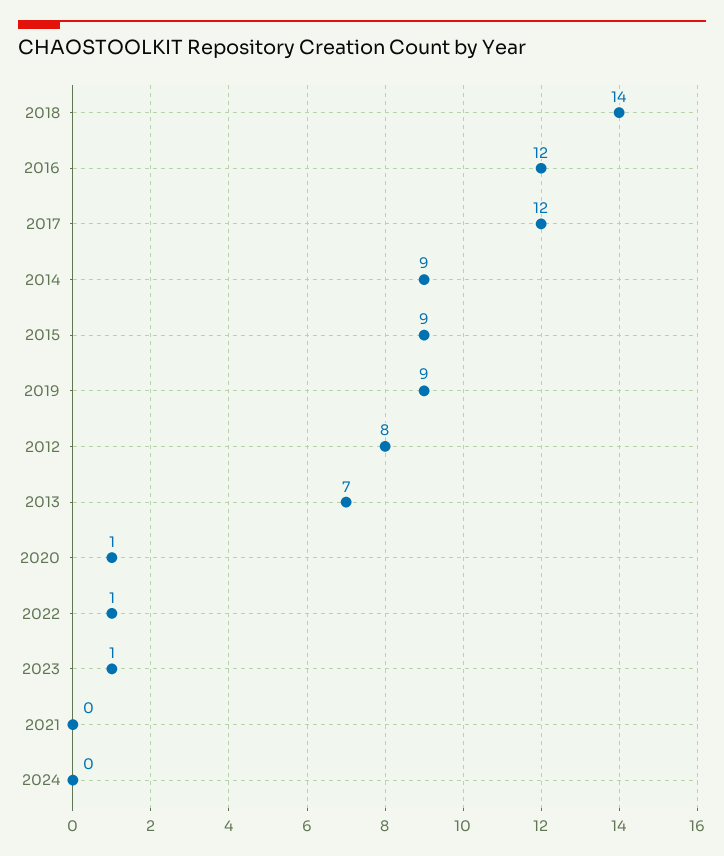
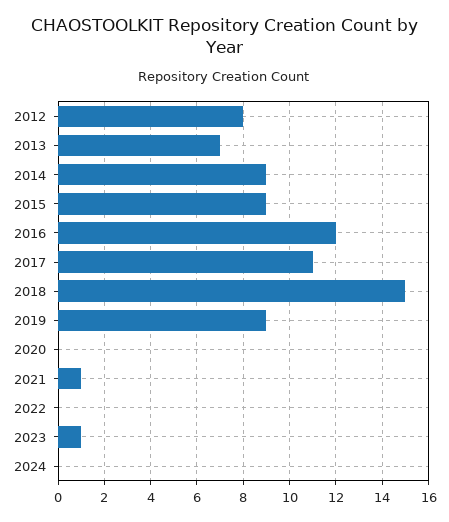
2018: 14 -> 15
2017: 12 -> 11
2020: 1 -> 0
2022: 1 -> 0
2021: 0 -> 1

